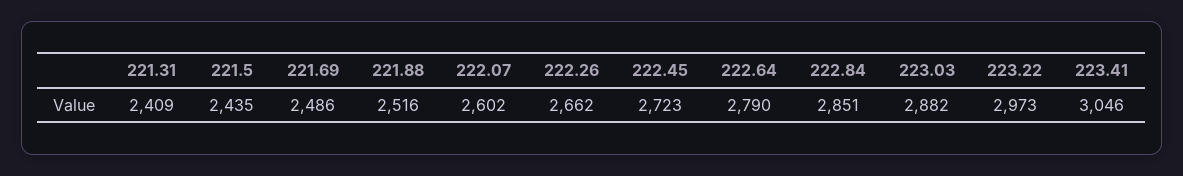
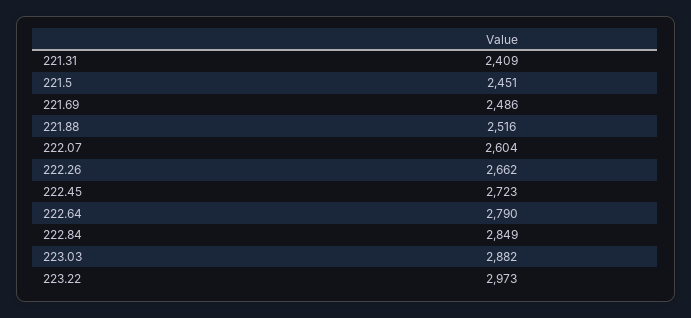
221.5: 2435 -> 2451
222.07: 2602 -> 2604
222.84: 2851 -> 2849
223.41: 3046 -> none

